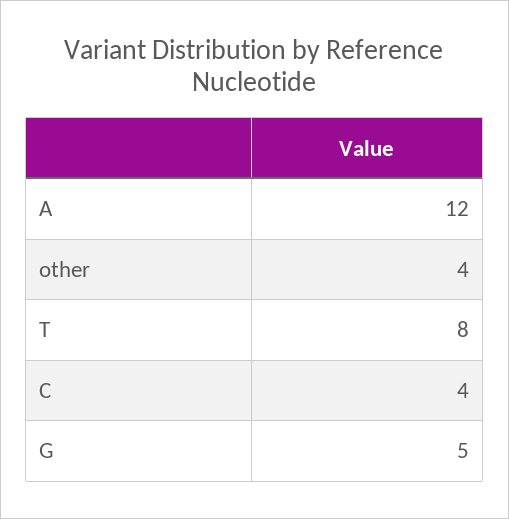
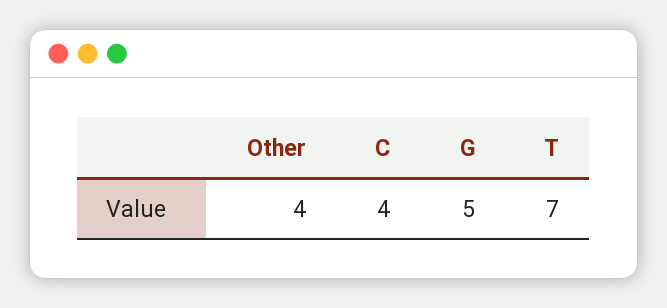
A: 12 -> none
T: 8 -> 7

